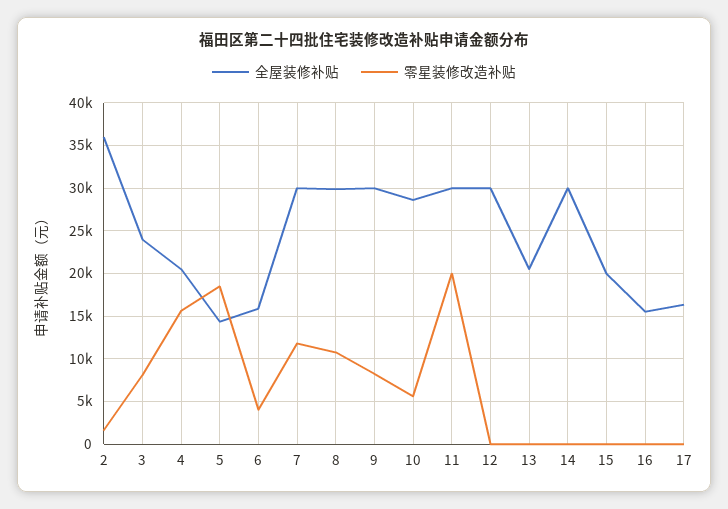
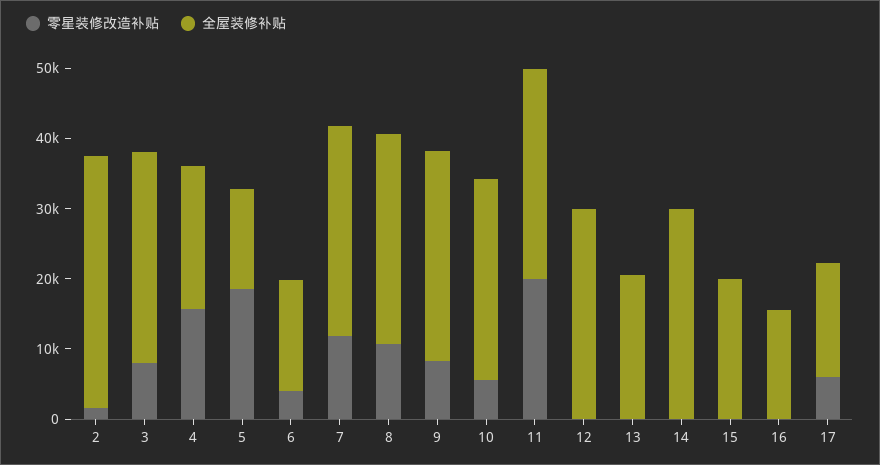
全屋装修补贴, 3: 24000 -> 30000
零星装修改造补贴, 17: 0 -> 6000

